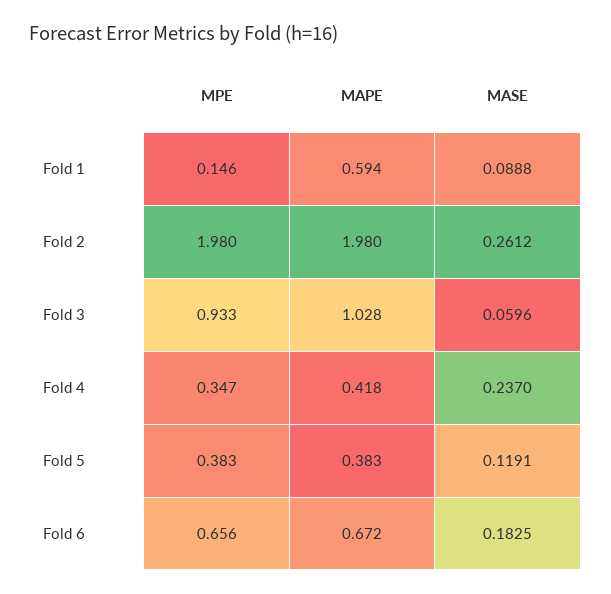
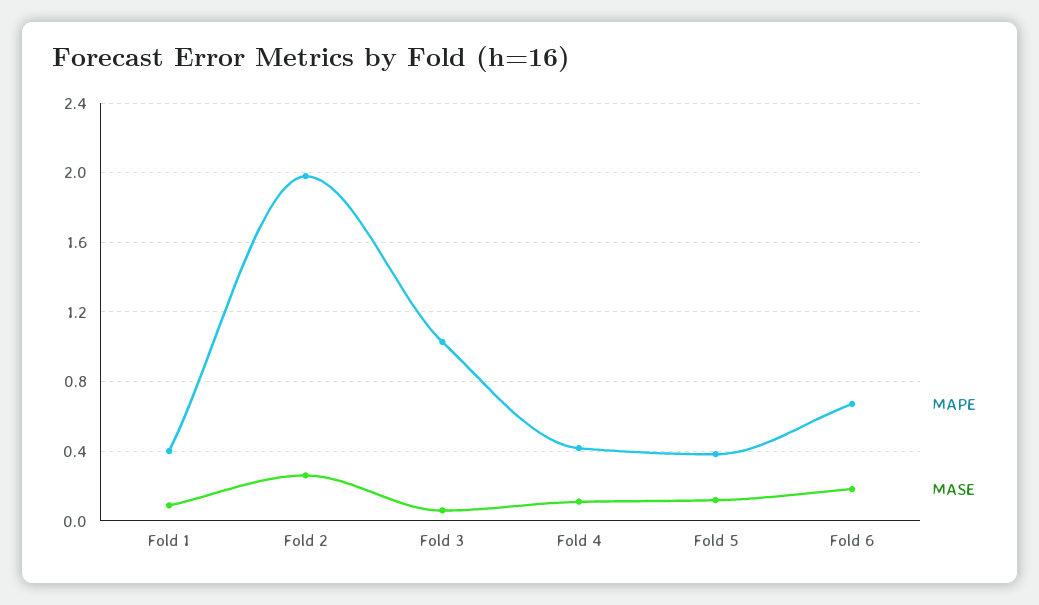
MPE, Fold 1: 0.146 -> none
MAPE, Fold 1: 0.594 -> 0.4
MPE, Fold 2: 1.98 -> none
MPE, Fold 3: 0.933 -> none
MPE, Fold 4: 0.347 -> none
MASE, Fold 4: 0.237 -> 0.1
MPE, Fold 5: 0.383 -> none
MPE, Fold 6: 0.656 -> none

